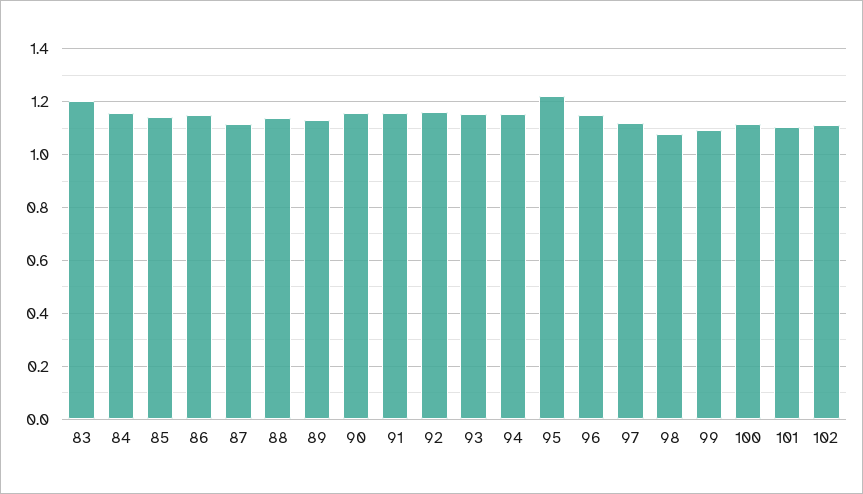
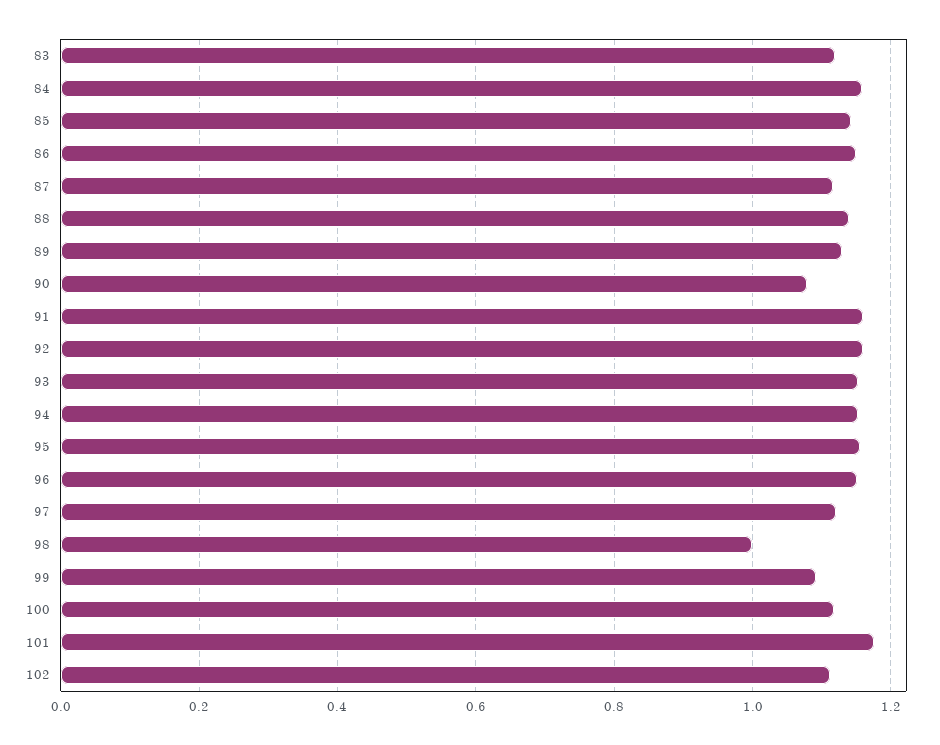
83: 1.2 -> 1.12
90: 1.15 -> 1.08
95: 1.225 -> 1.16
98: 1.075 -> 1
101: 1.1 -> 1.18

